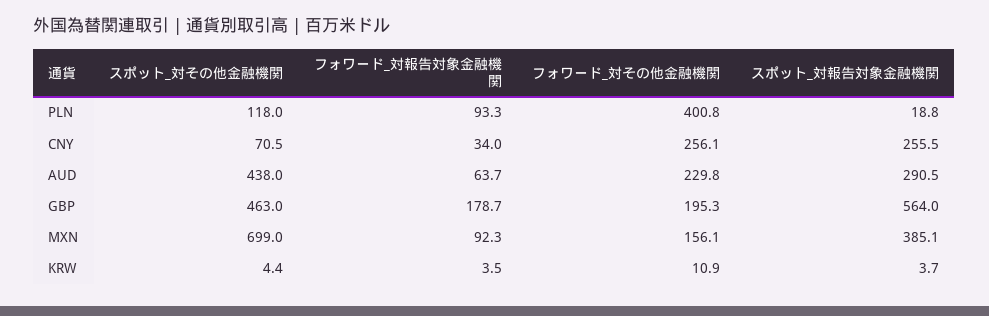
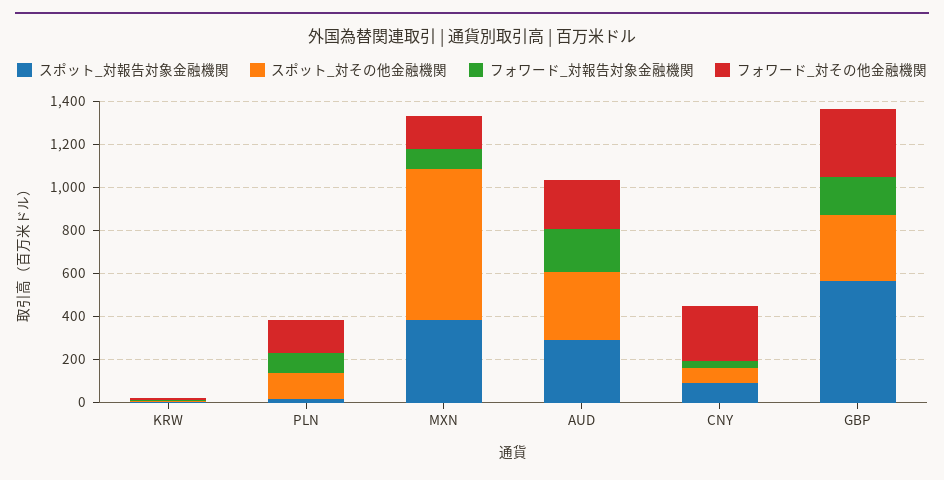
フォワード_対その他金融機関, PLN: 400.8 -> 150
スポット_対報告対象金融機関, CNY: 255.5 -> 100
スポット_対その他金融機関, AUD: 438 -> 300
フォワード_対報告対象金融機関, AUD: 63.7 -> 200
スポット_対その他金融機関, GBP: 463 -> 300
フォワード_対その他金融機関, GBP: 195.3 -> 300

